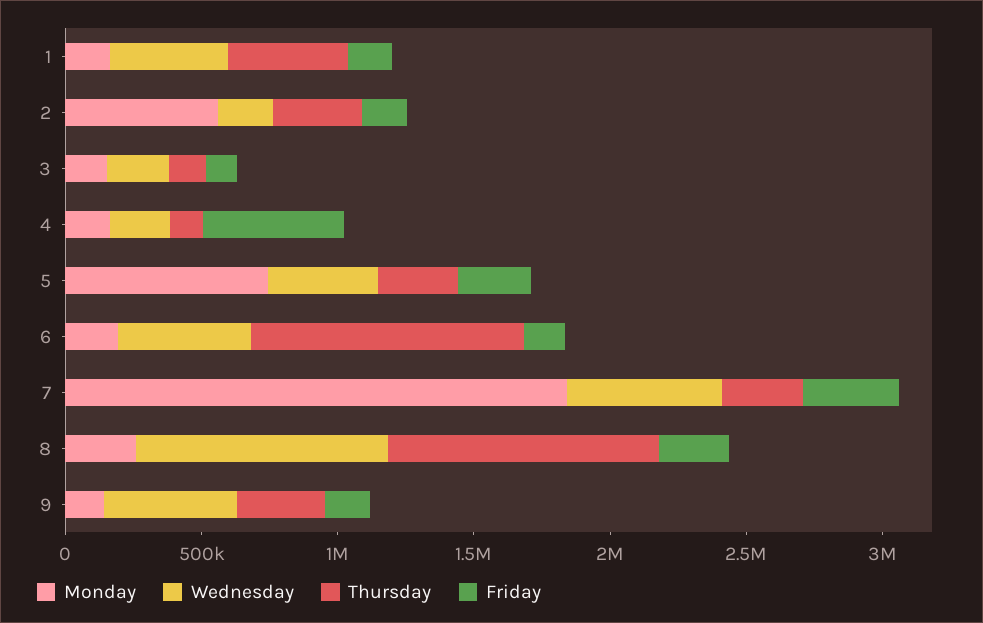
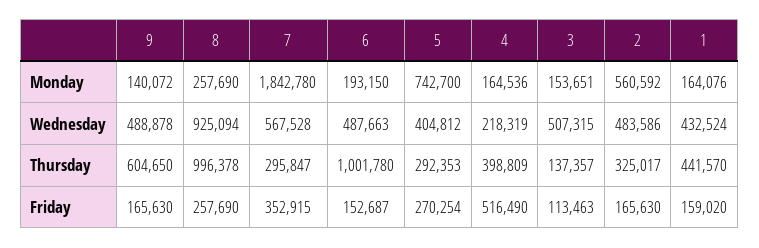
Wednesday, 2: 200000 -> 483586
Wednesday, 3: 200000 -> 507315
Thursday, 4: 100000 -> 398809
Thursday, 9: 300000 -> 604650

